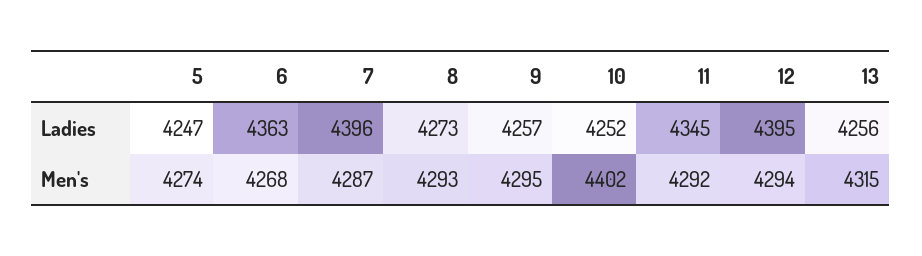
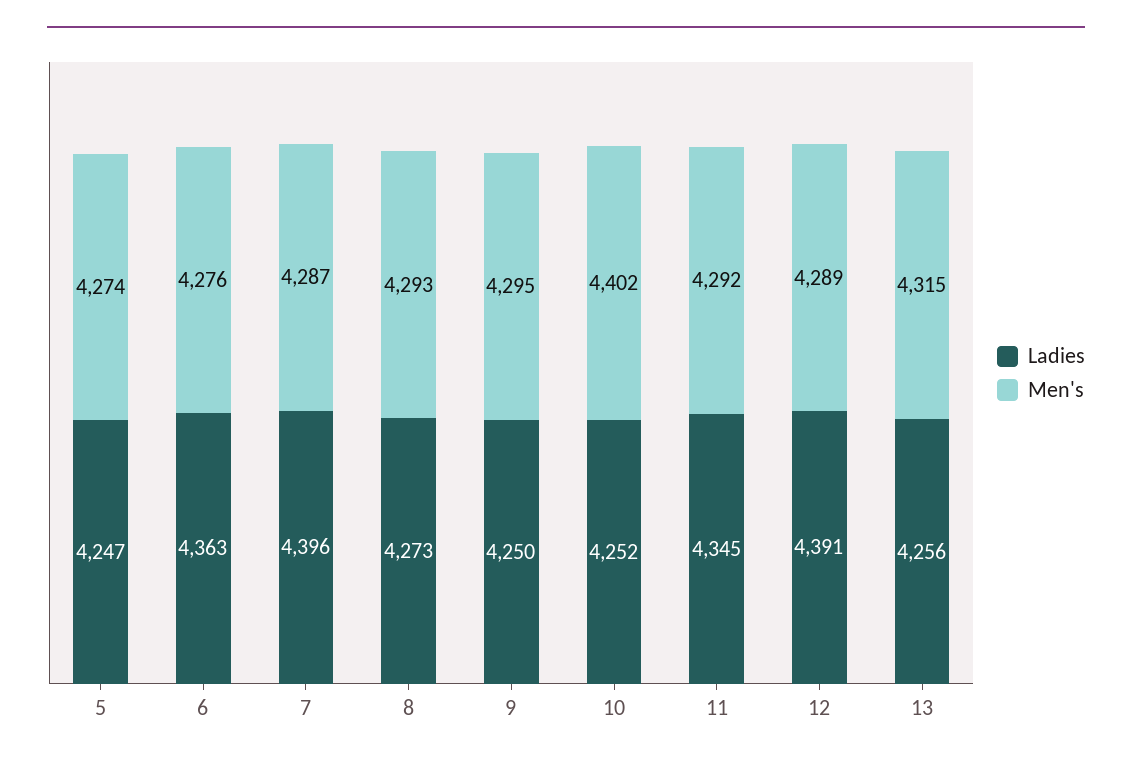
Ladies, 9: 4257 -> 4250
Ladies, 12: 4395 -> 4391
Men's, 6: 4268 -> 4276
Men's, 12: 4294 -> 4289

